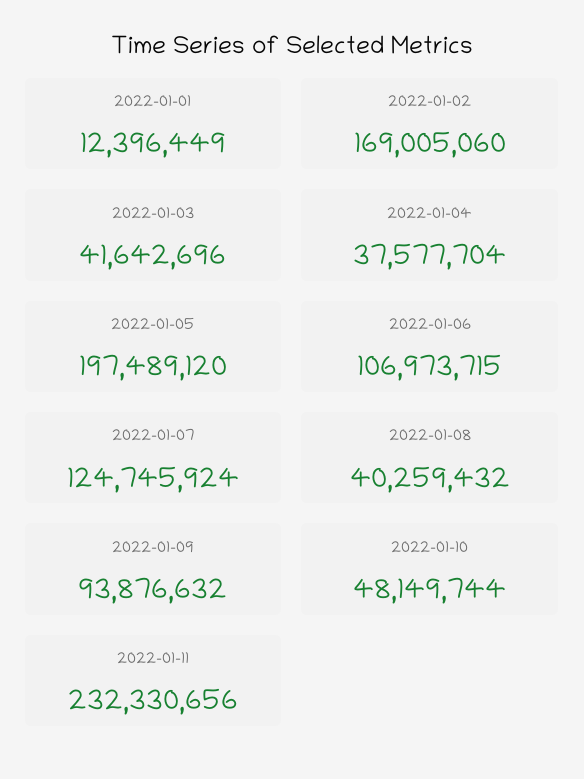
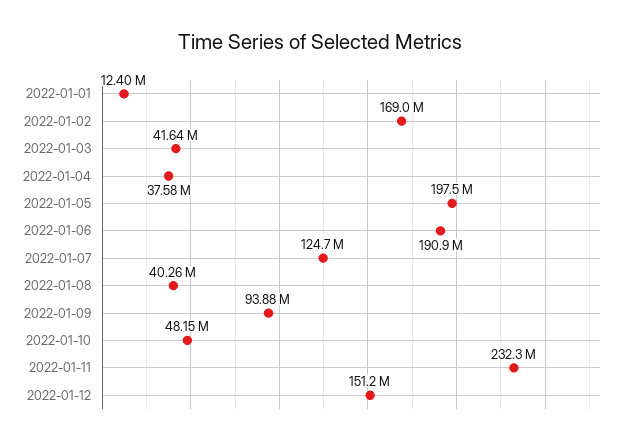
2022-01-06: 106973715 -> 190900000
2022-01-12: none -> 151200000

